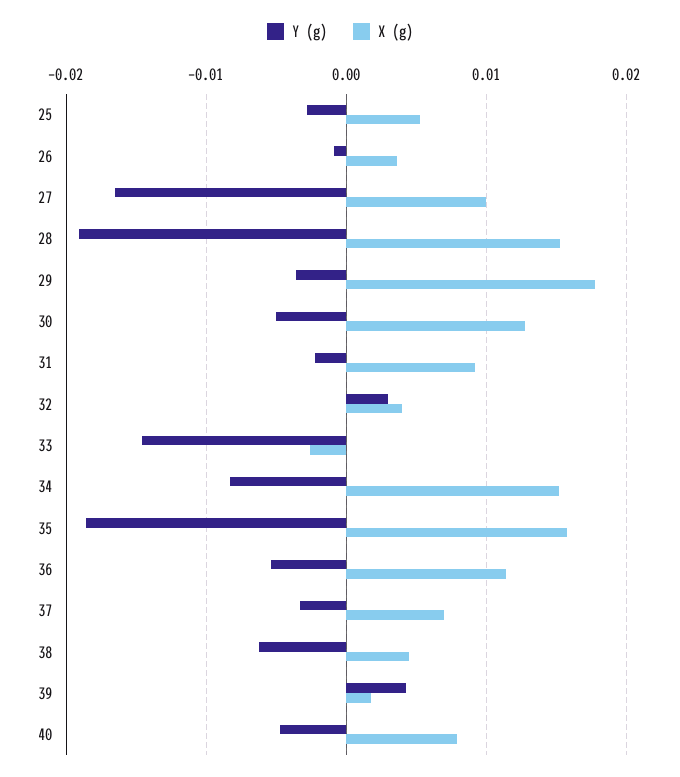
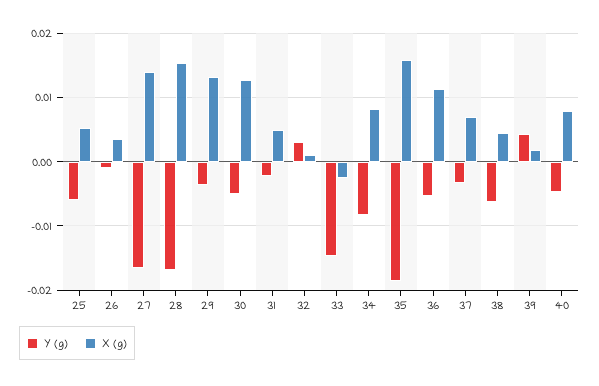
Y (g), 25: -0.003 -> -0.006
X (g), 27: 0.01 -> 0.014
Y (g), 28: -0.019 -> -0.017
X (g), 29: 0.018 -> 0.013
X (g), 31: 0.009 -> 0.005
X (g), 32: 0.004 -> 0.001
X (g), 34: 0.015 -> 0.008

